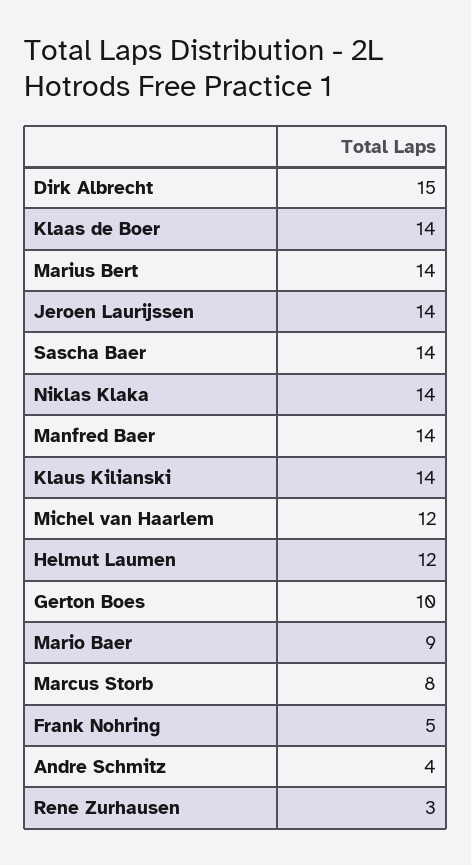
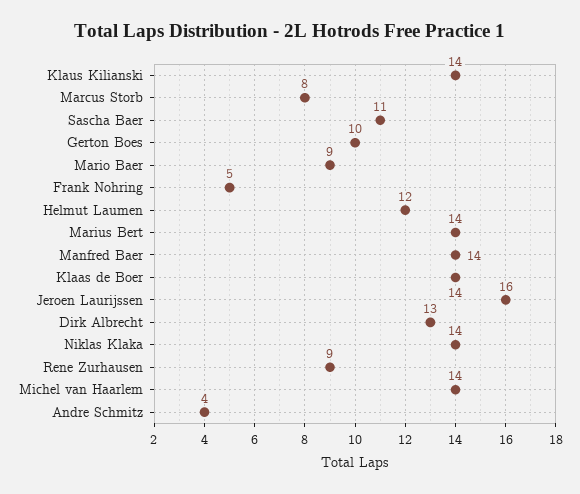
Dirk Albrecht: 15 -> 13
Jeroen Laurijssen: 14 -> 16
Sascha Baer: 14 -> 11
Michel van Haarlem: 12 -> 14
Rene Zurhausen: 3 -> 9

